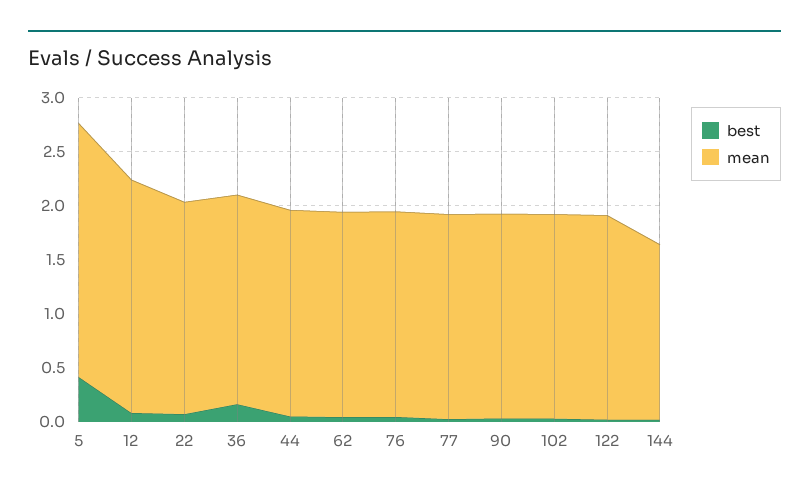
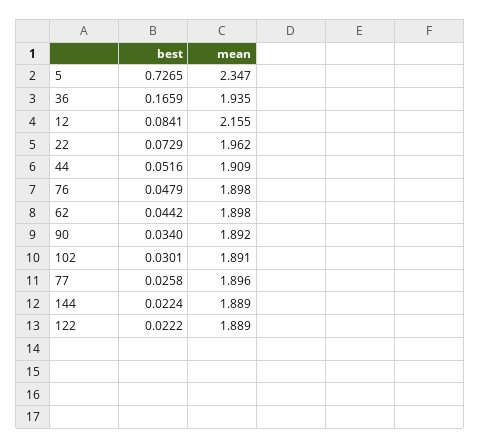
best, 5: 0.4 -> 0.7265
mean, 144: 1.6 -> 1.889

